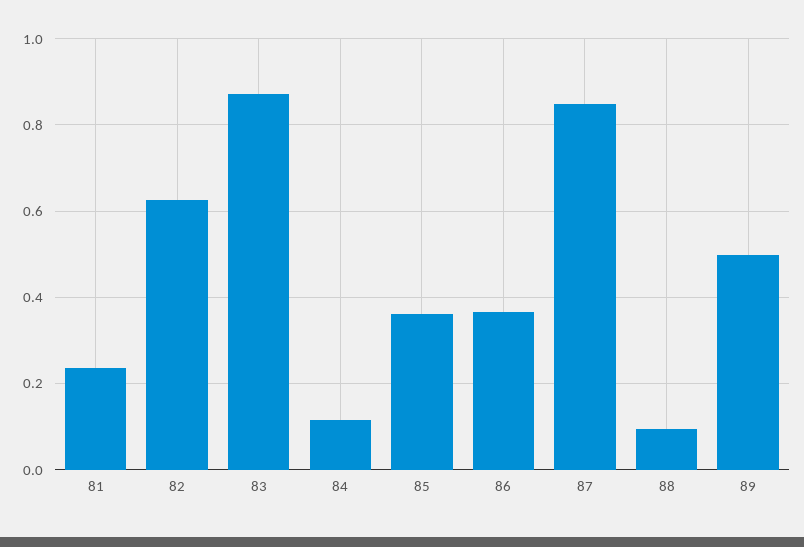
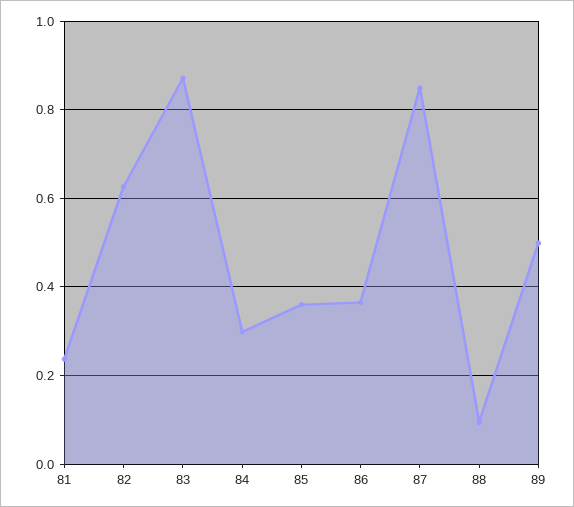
84: 0.12 -> 0.3

